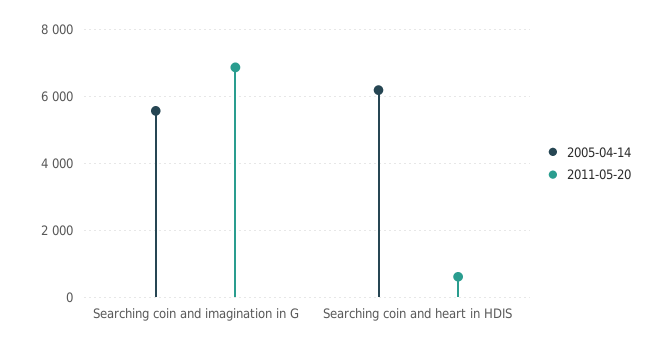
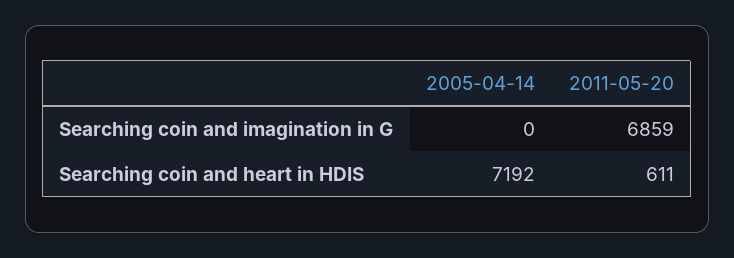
2005-04-14, Searching coin and imagination in G: 5600 -> 0
2005-04-14, Searching coin and heart in HDIS: 6200 -> 7192

